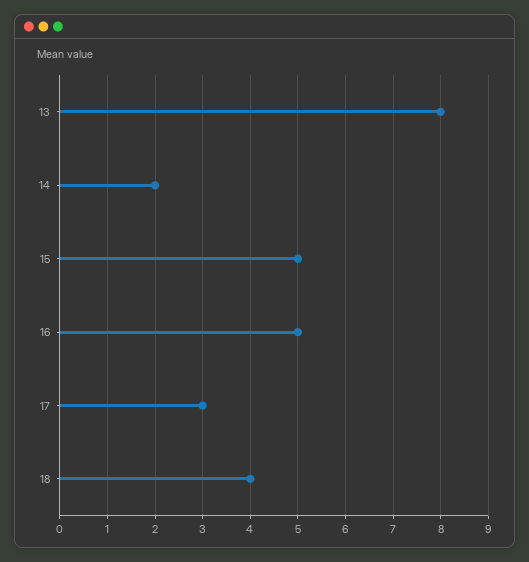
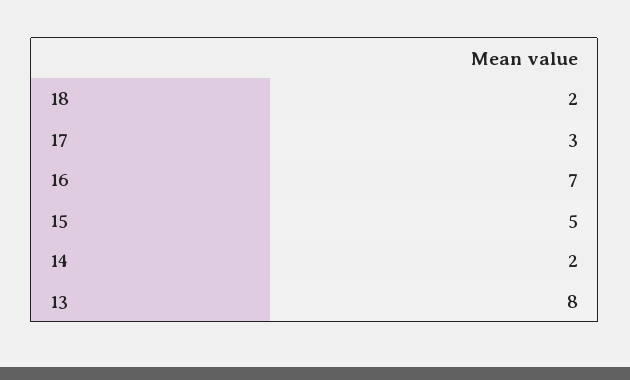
16: 5 -> 7
18: 4 -> 2

